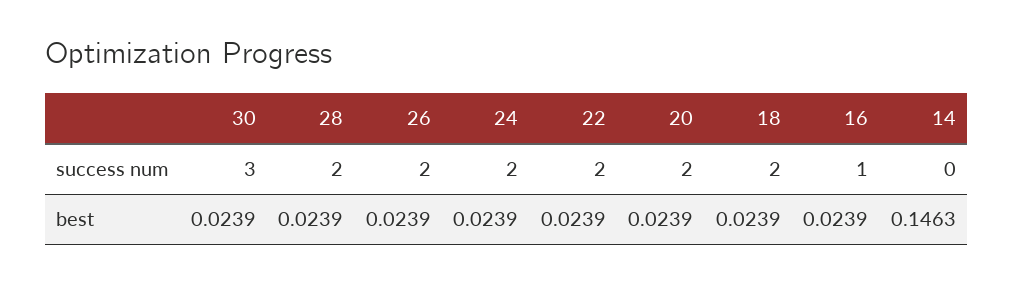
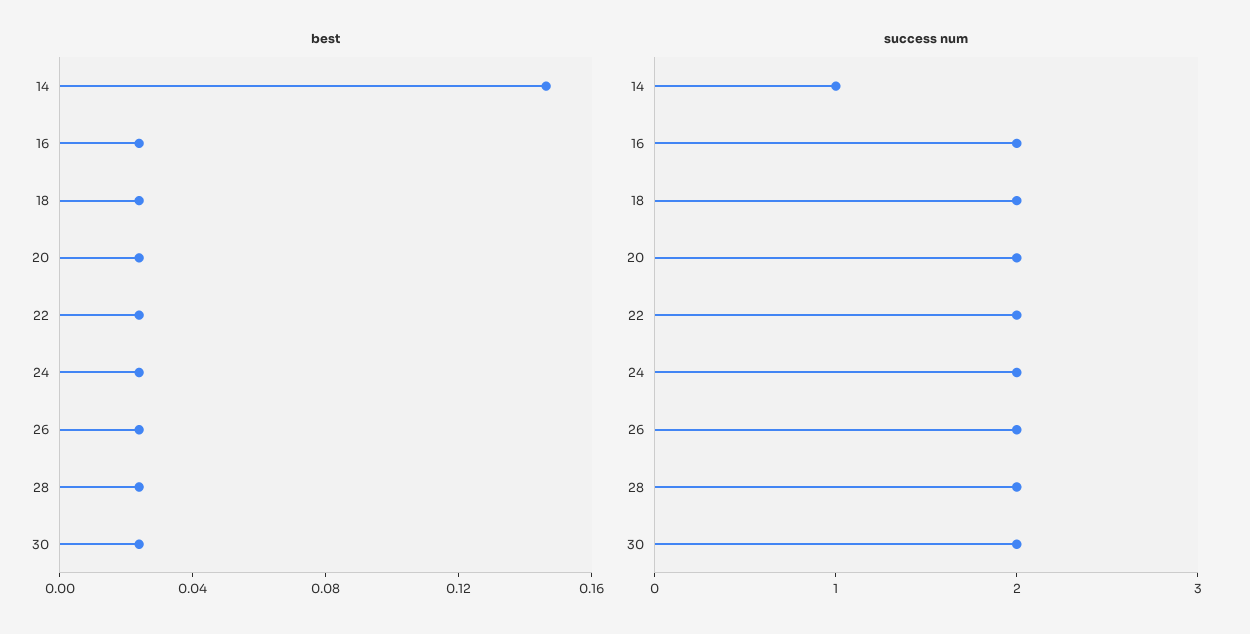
success num, 30: 3 -> 2
success num, 16: 1 -> 2
success num, 14: 0 -> 1

